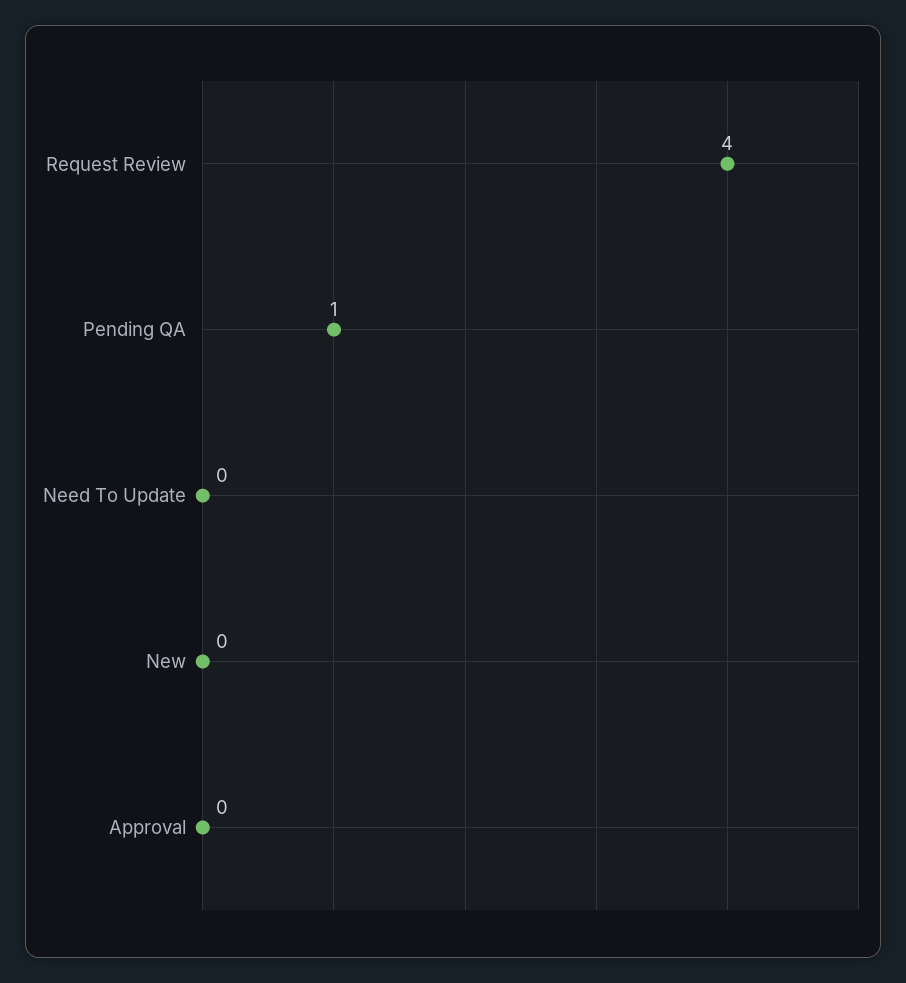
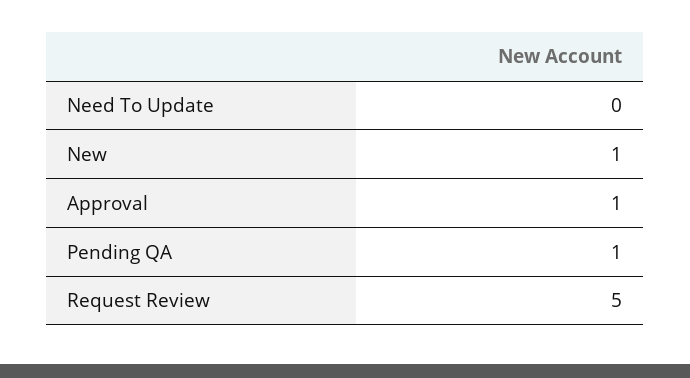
Request Review: 4 -> 5
New: 0 -> 1
Approval: 0 -> 1

